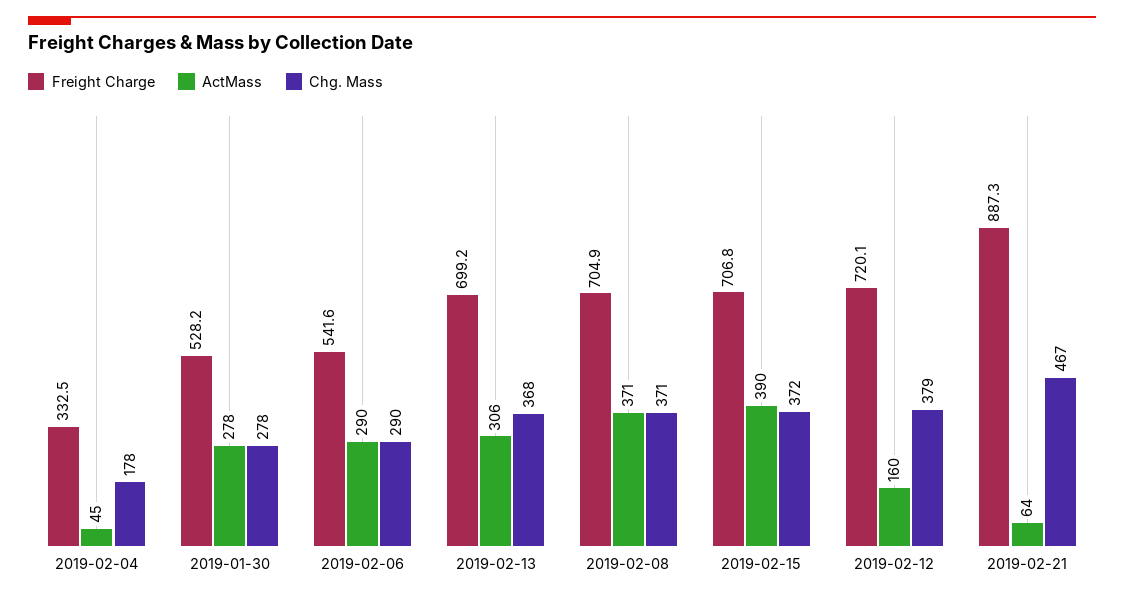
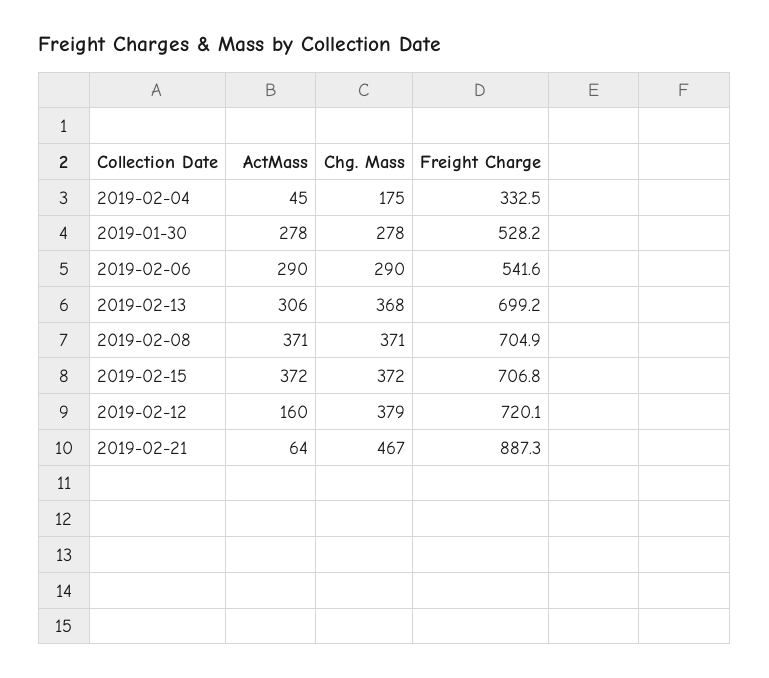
Chg. Mass, 2019-02-04: 178 -> 175
ActMass, 2019-02-15: 390 -> 372

